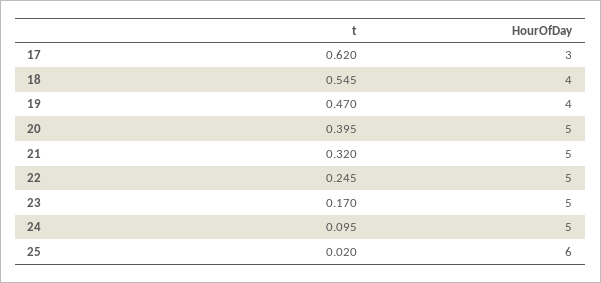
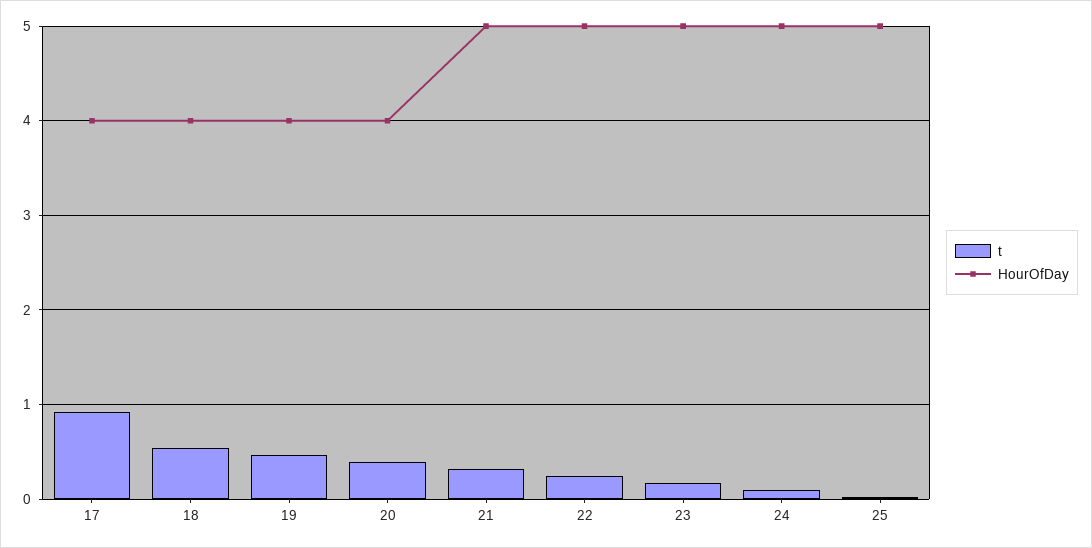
t, 17: 0.62 -> 0.9
HourOfDay, 17: 3 -> 4
HourOfDay, 20: 5 -> 4
HourOfDay, 25: 6 -> 5

